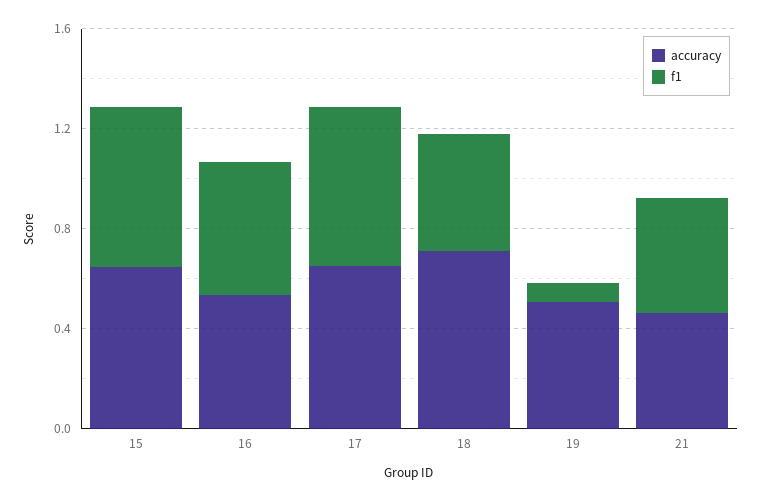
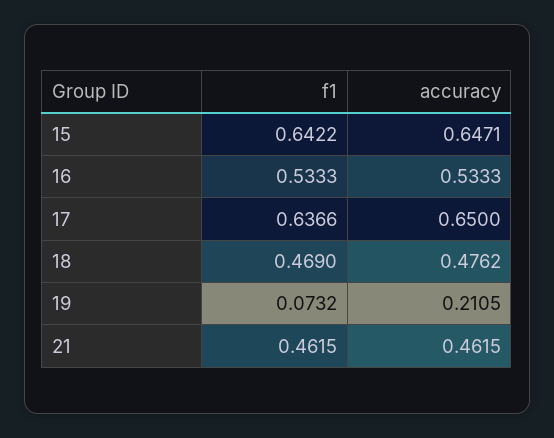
accuracy, 18: 0.7 -> 0.4762
accuracy, 19: 0.5 -> 0.2105

